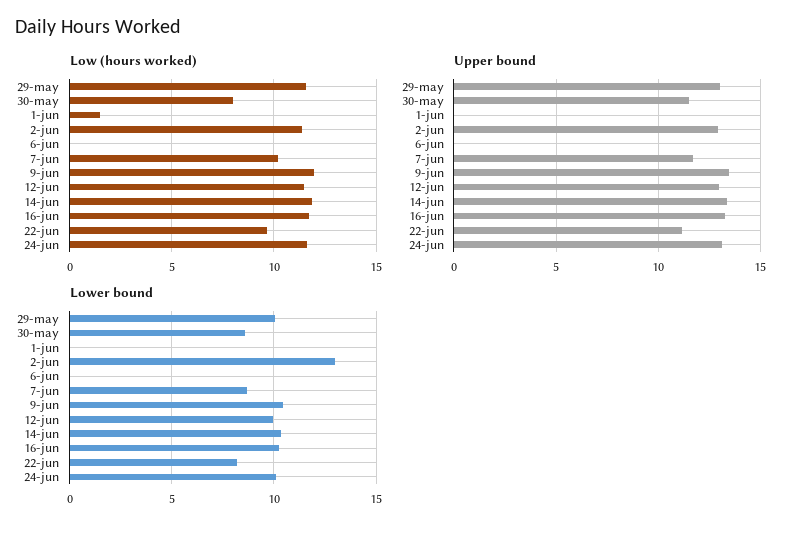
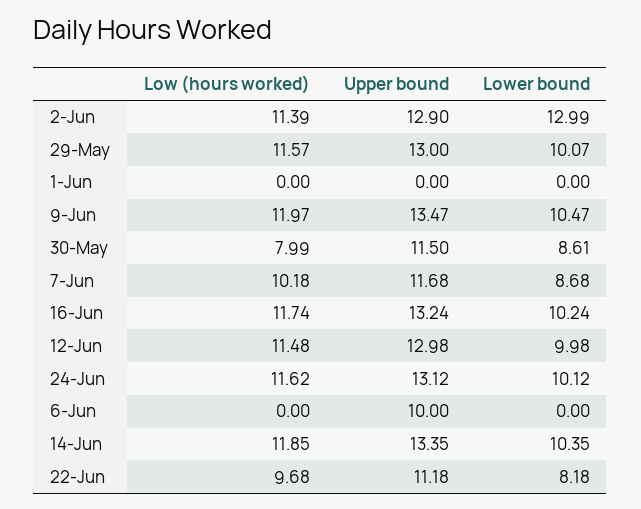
Low (hours worked), 1-jun: 1.5 -> 0
Upper bound, 6-jun: 0 -> 10

